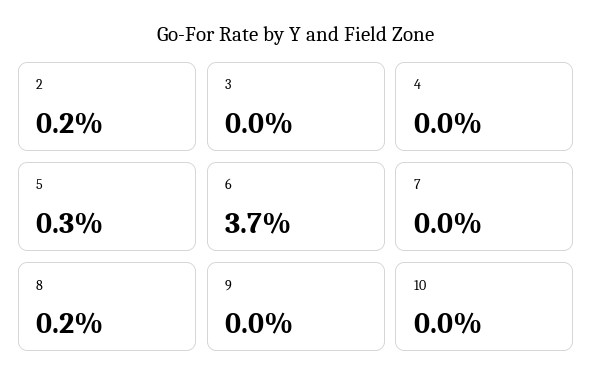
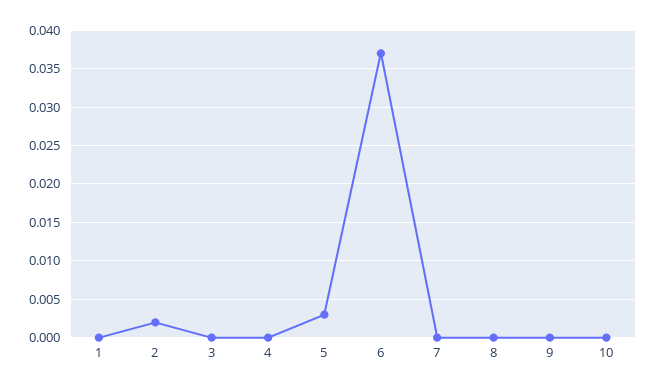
8: 0.002 -> 0
1: none -> 0

